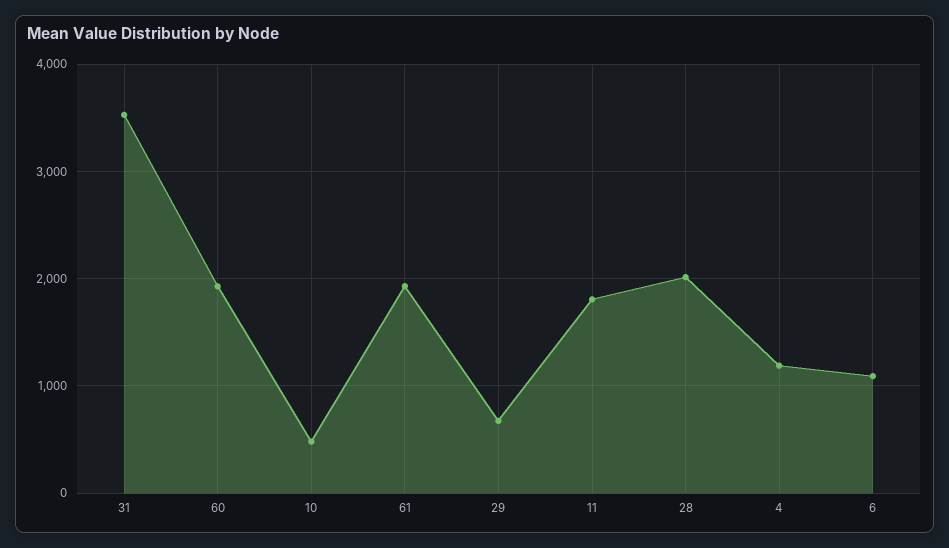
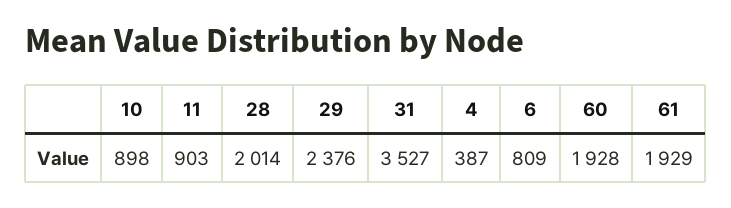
10: 500 -> 898
29: 700 -> 2376
11: 1800 -> 903
4: 1200 -> 387
6: 1100 -> 809

